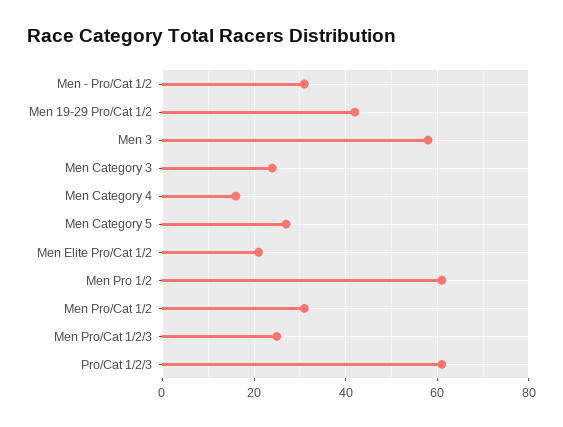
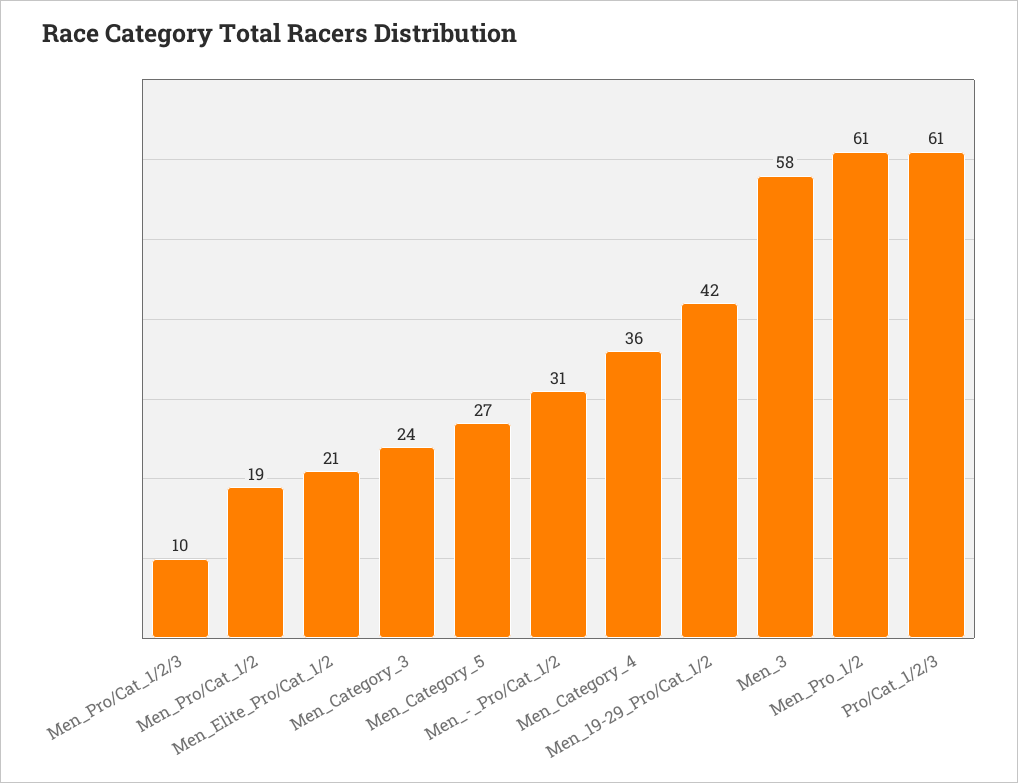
Men Category 4: 15 -> 36
Men Pro/Cat 1/2: 30 -> 19
Men Pro/Cat 1/2/3: 25 -> 10

